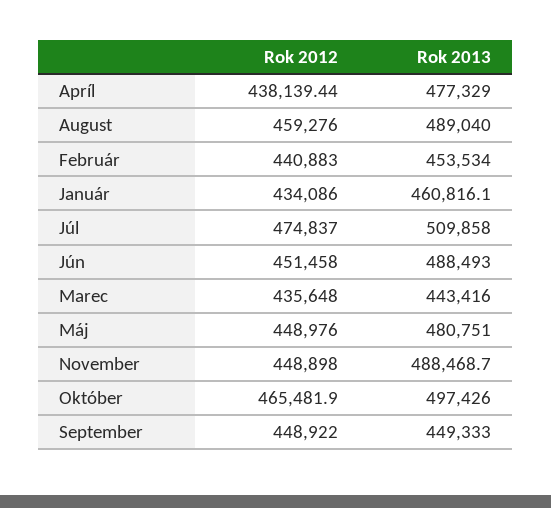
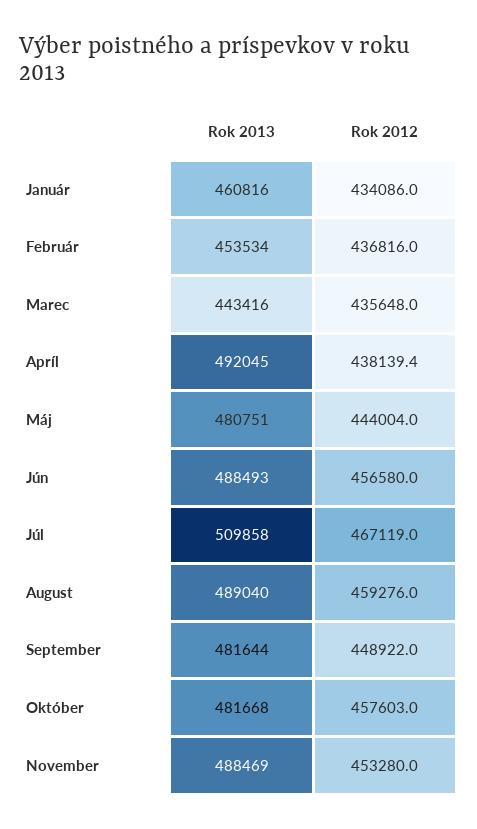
Rok 2013, Apríl: 477329 -> 492045
Rok 2012, Február: 440883 -> 436816
Rok 2012, Júl: 474837 -> 467119
Rok 2012, Jún: 451458 -> 456580
Rok 2012, Máj: 448976 -> 444004
Rok 2012, November: 448898 -> 453280
Rok 2012, Október: 465481.9 -> 457603
Rok 2013, Október: 497426 -> 481668
Rok 2013, September: 449333 -> 481644

